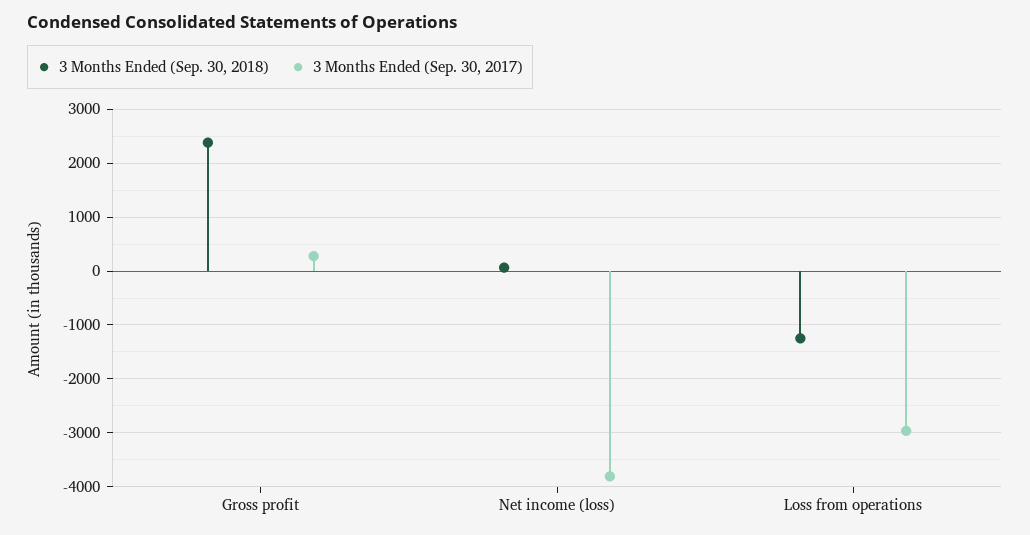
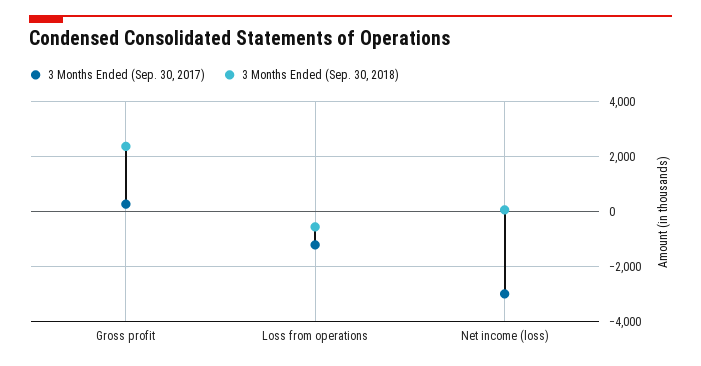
3 Months Ended (Sep. 30, 2017), Net income (loss): -3800 -> -3000
3 Months Ended (Sep. 30, 2018), Loss from operations: -1200 -> -500
3 Months Ended (Sep. 30, 2017), Loss from operations: -3000 -> -1250

